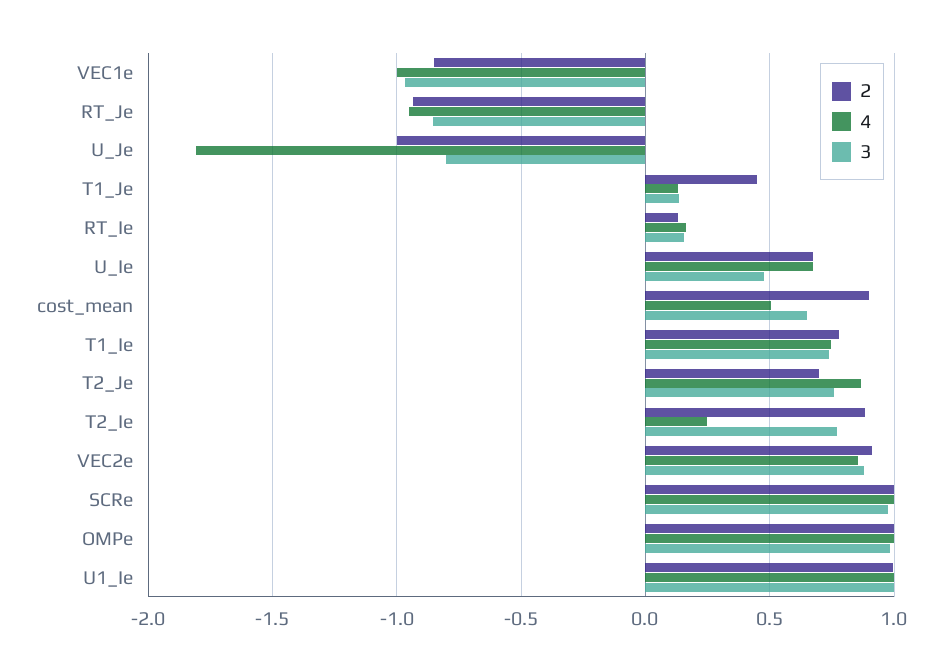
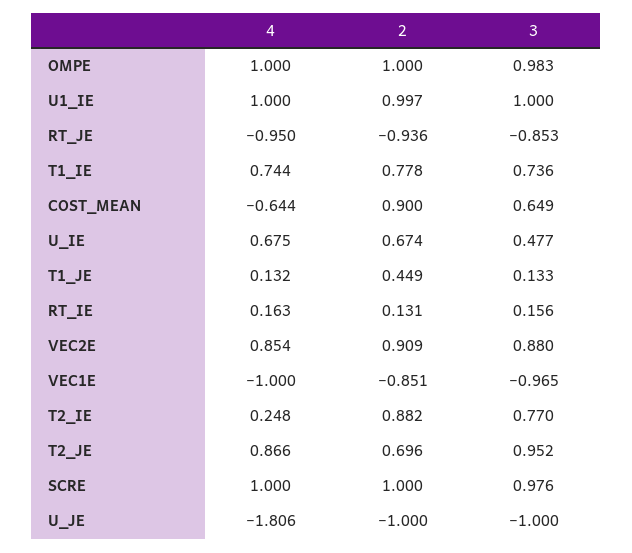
3, U_Je: -0.8 -> -1
4, cost_mean: 0.5 -> -0.644
3, T2_Je: 0.75 -> 0.952

